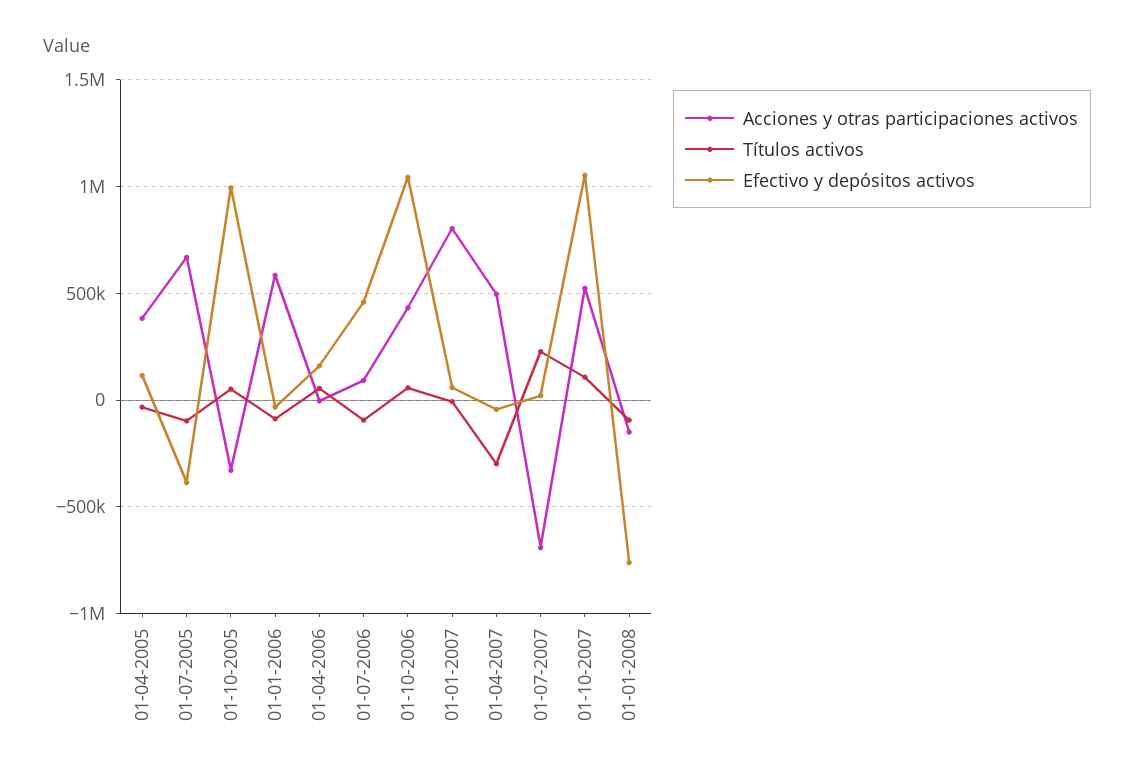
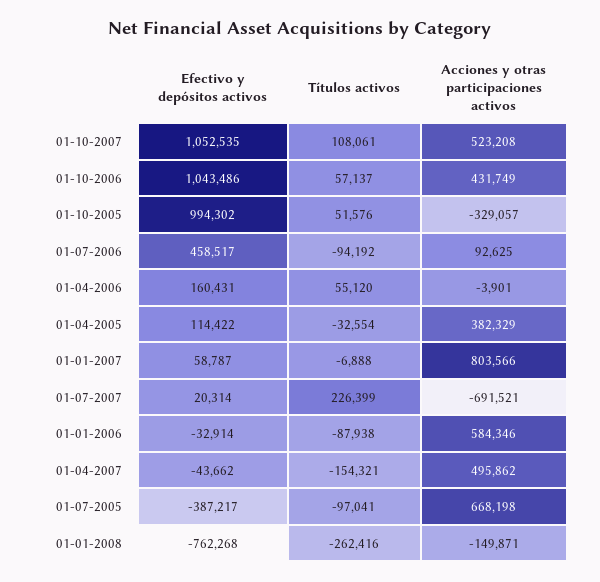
Títulos activos, 01-04-2007: -300000 -> -154321
Títulos activos, 01-01-2008: -100000 -> -262416

